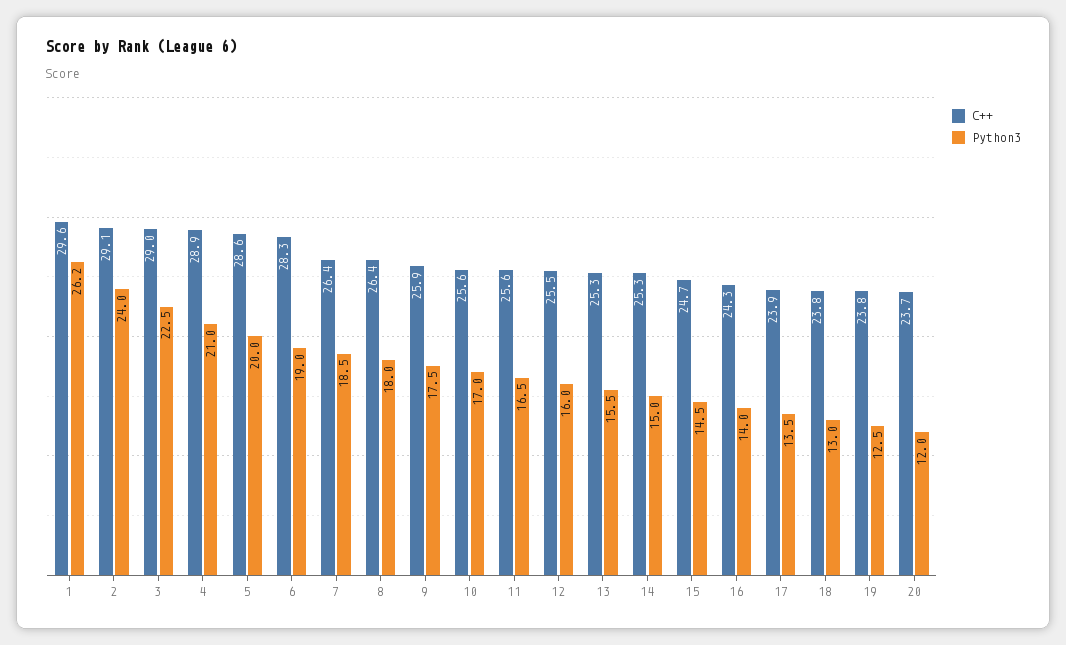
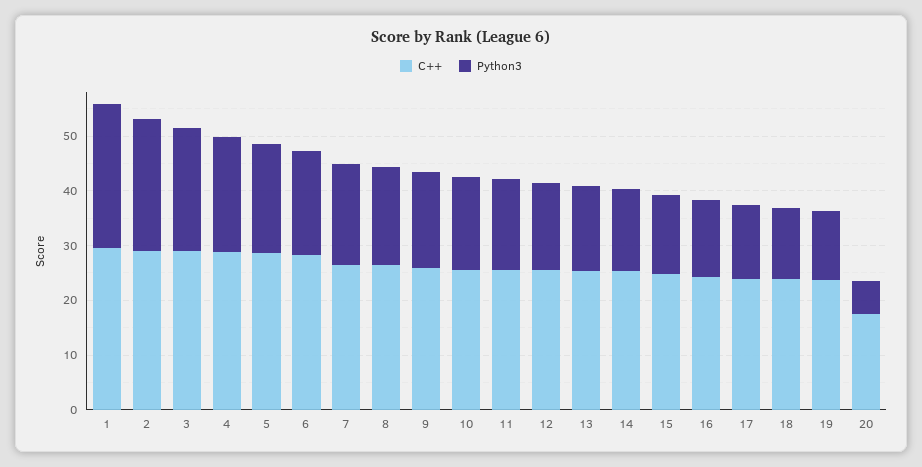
C++, 20: 23.7 -> 18
Python3, 20: 12 -> 6

